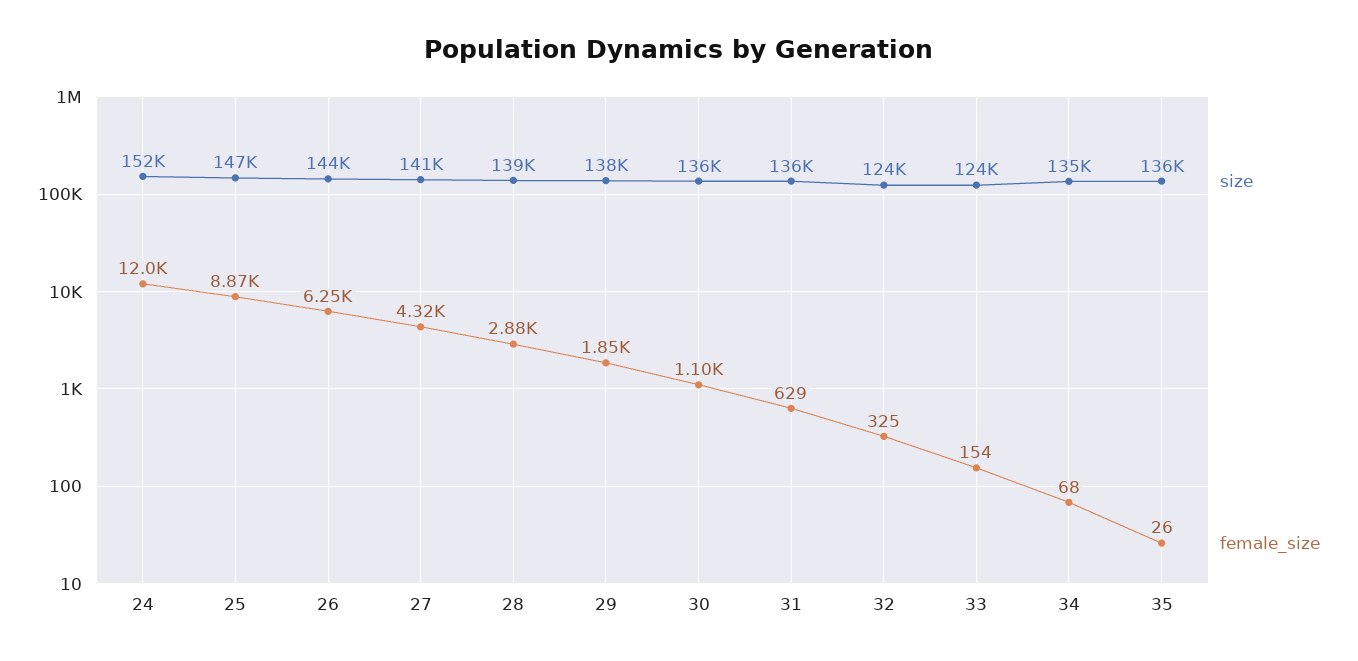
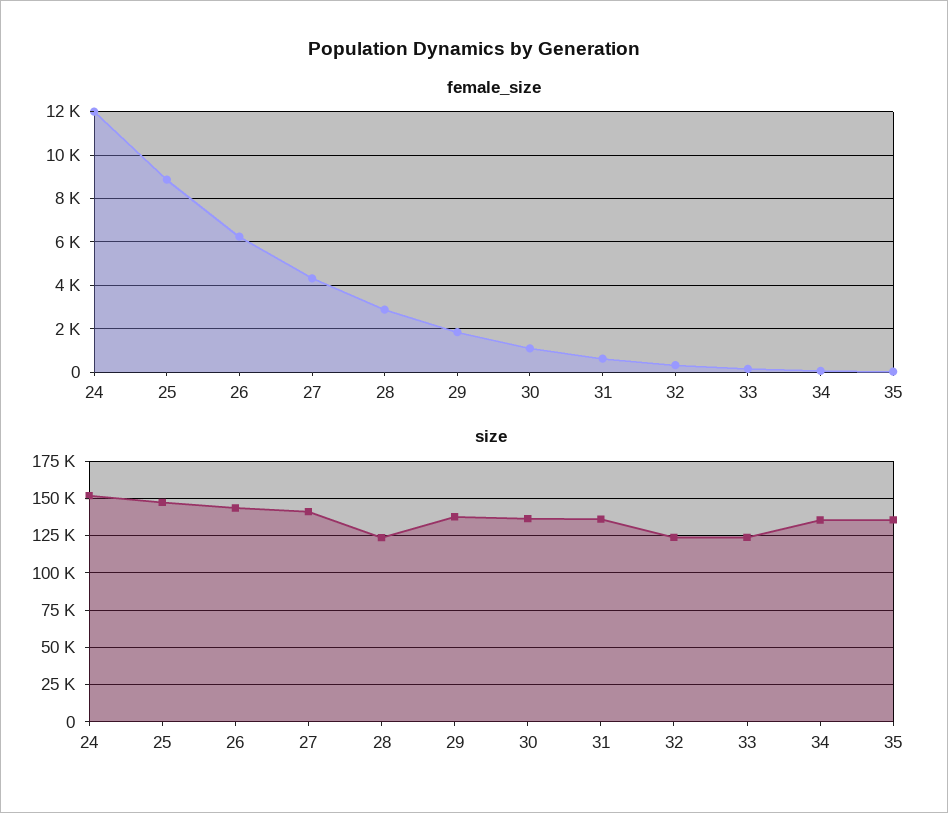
size, 28: 139000 -> 125000

